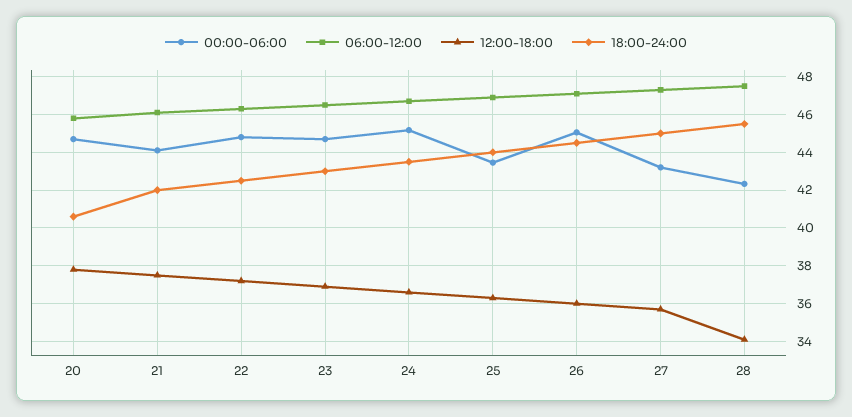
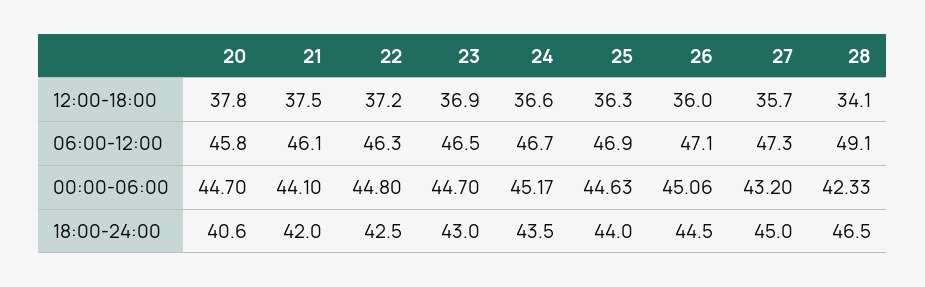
00:00-06:00, 25: 43.5 -> 44.63
06:00-12:00, 28: 47.5 -> 49.1
18:00-24:00, 28: 45.5 -> 46.5

